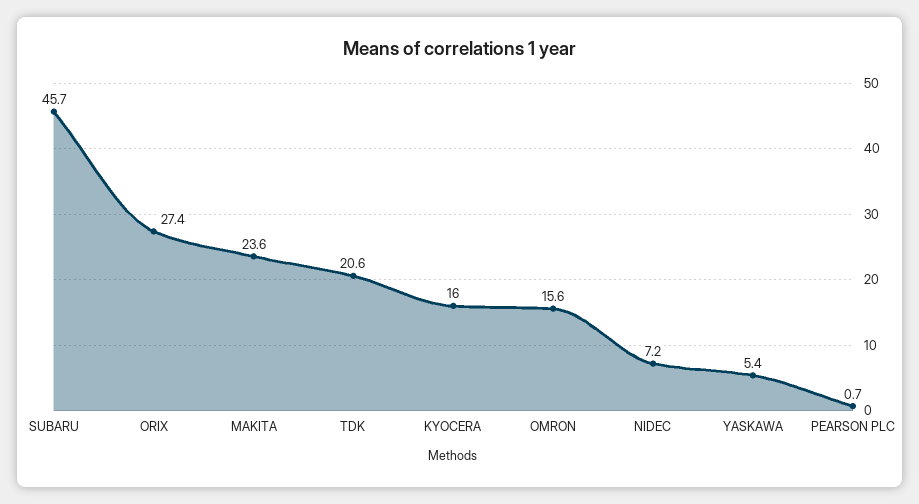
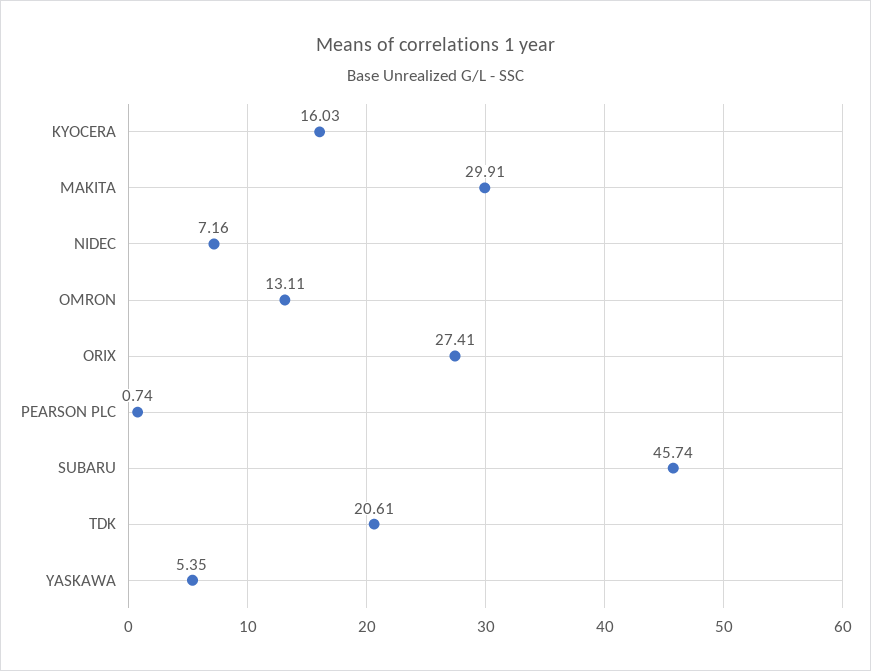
MAKITA: 23.6 -> 29.91
OMRON: 15.6 -> 13.11

